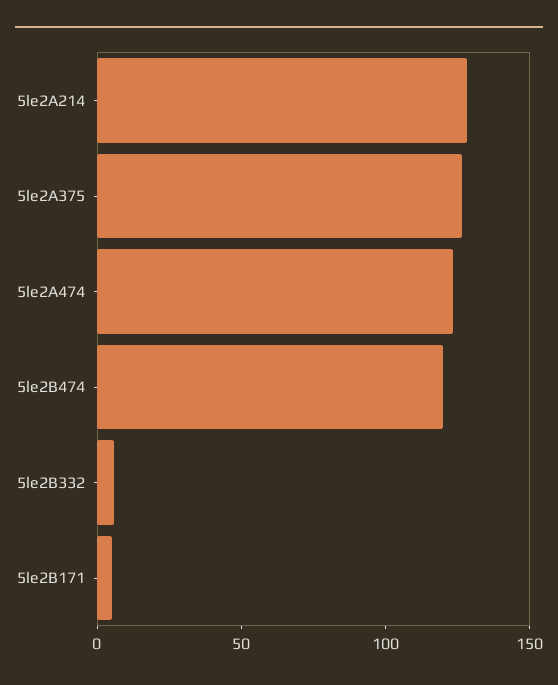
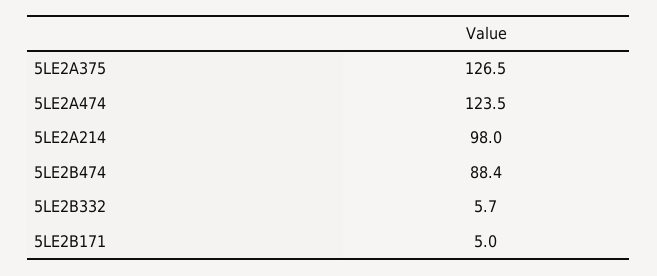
5le2A214: 130 -> 98
5le2B474: 120 -> 88.4

